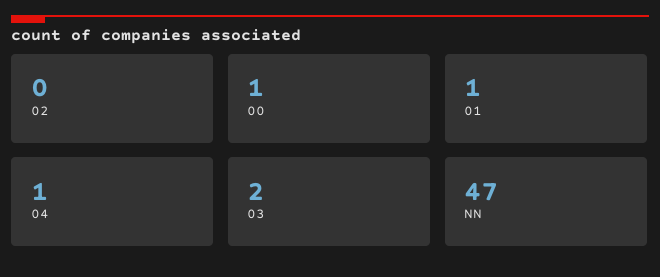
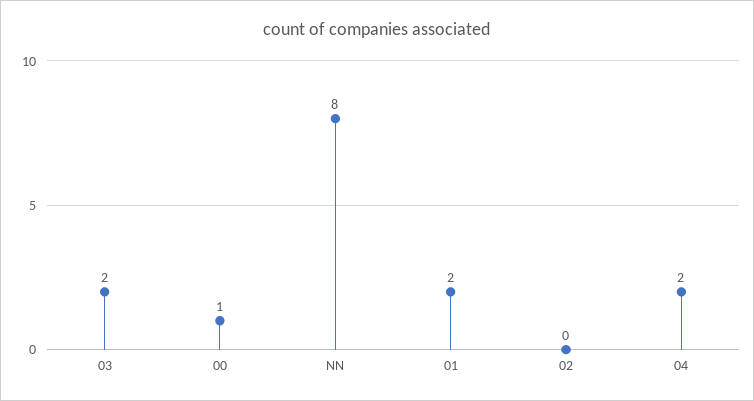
01: 1 -> 2
04: 1 -> 2
NN: 47 -> 8

